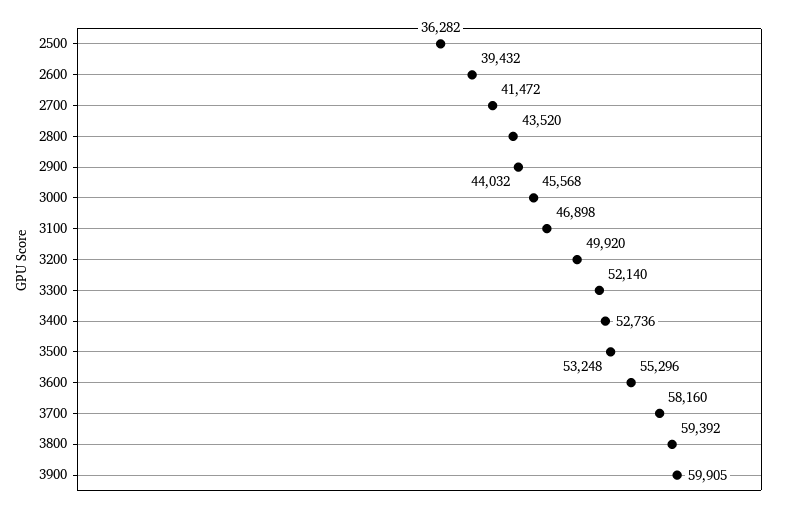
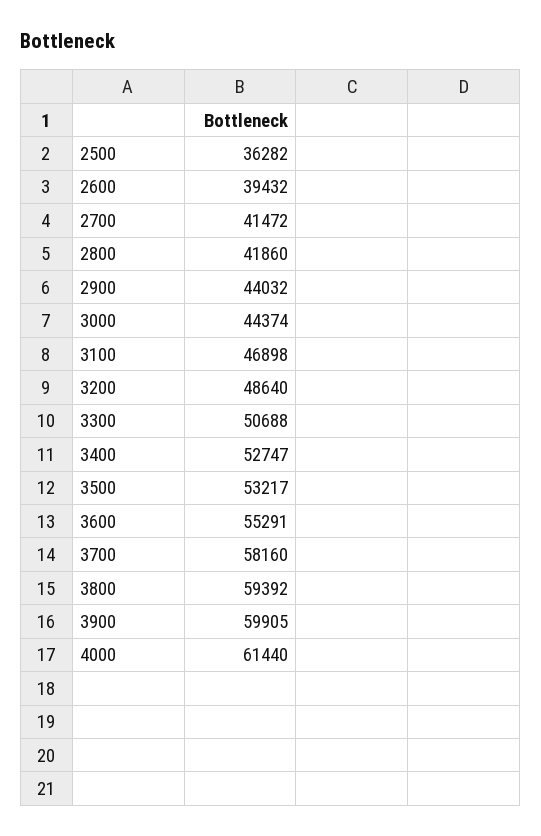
2800: 43520 -> 41860
3000: 45568 -> 44374
3200: 49920 -> 48640
3300: 52140 -> 50688
3400: 52736 -> 52747
3500: 53248 -> 53217
3600: 55296 -> 55291
4000: none -> 61440

